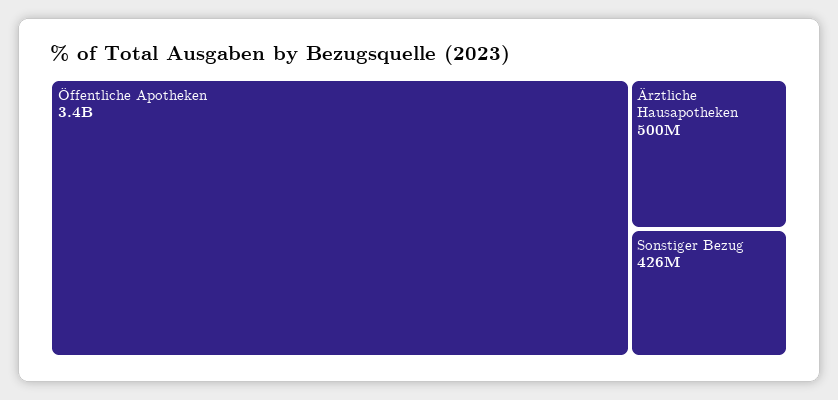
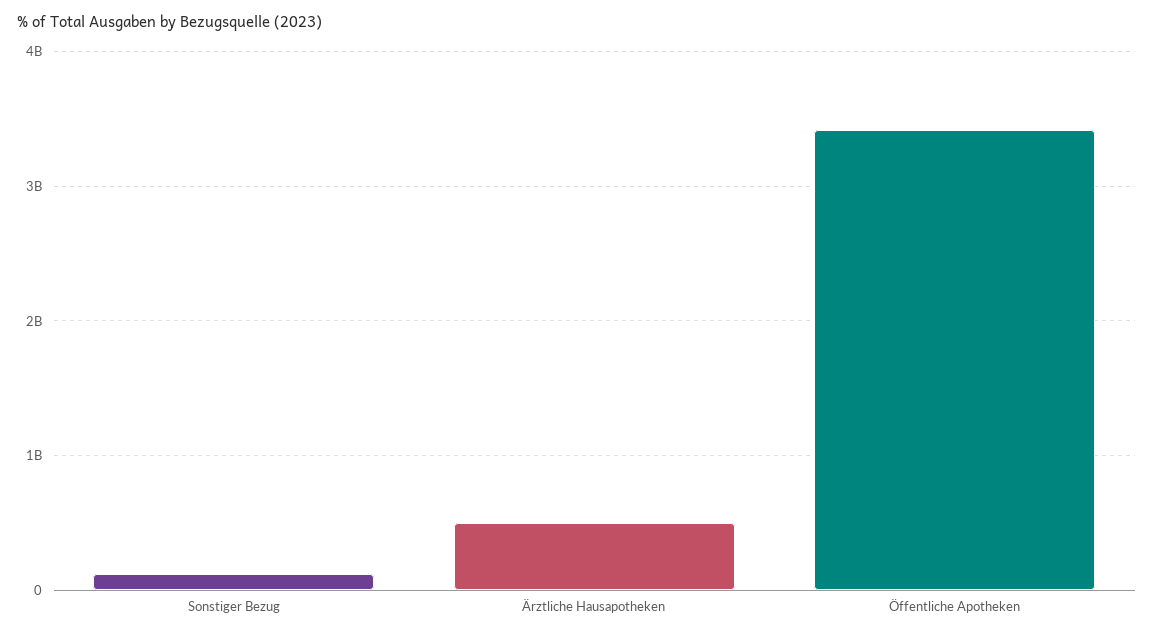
Sonstiger Bezug: 426000000 -> 100000000

